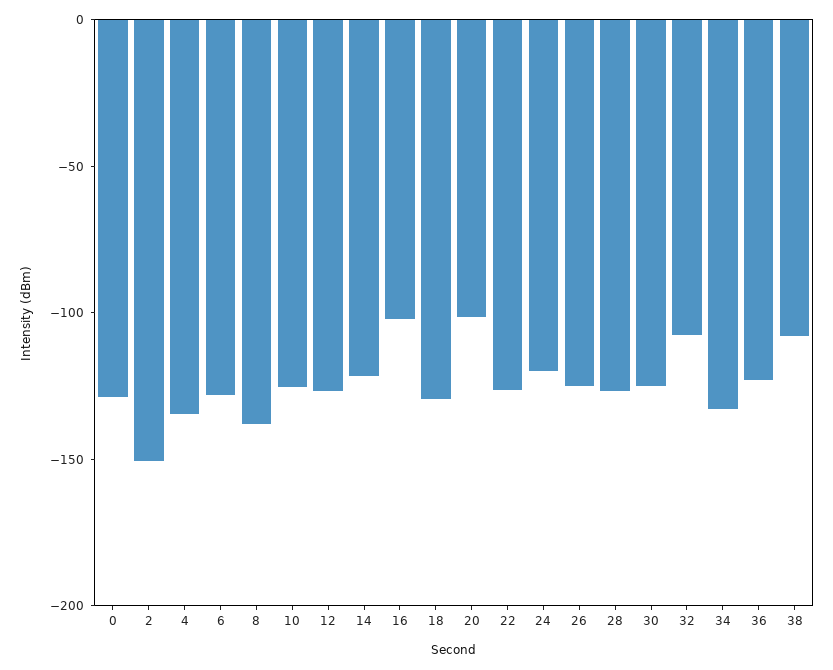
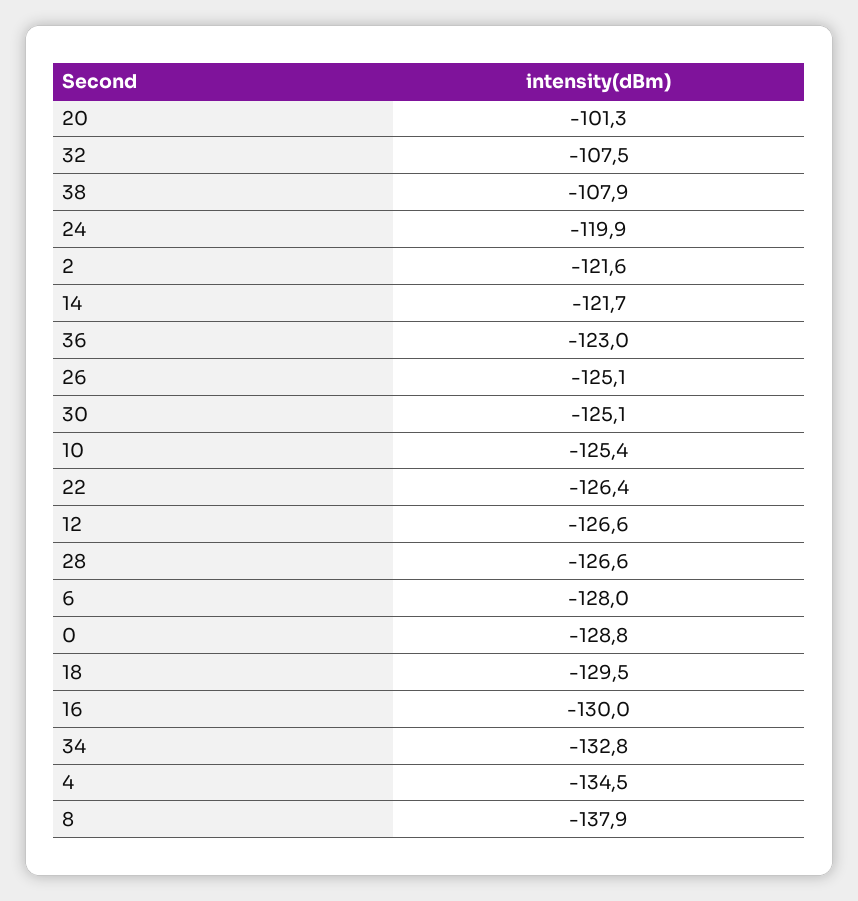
2: -150 -> -121.6
16: -100 -> -130

